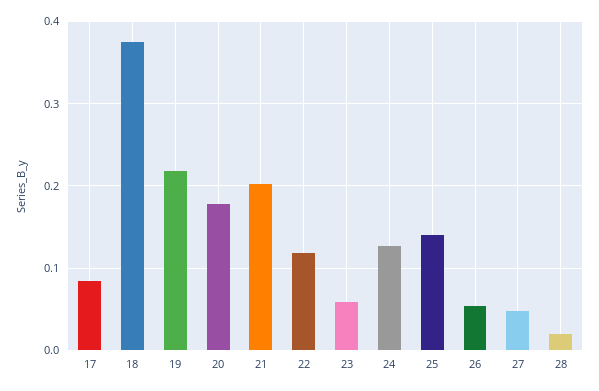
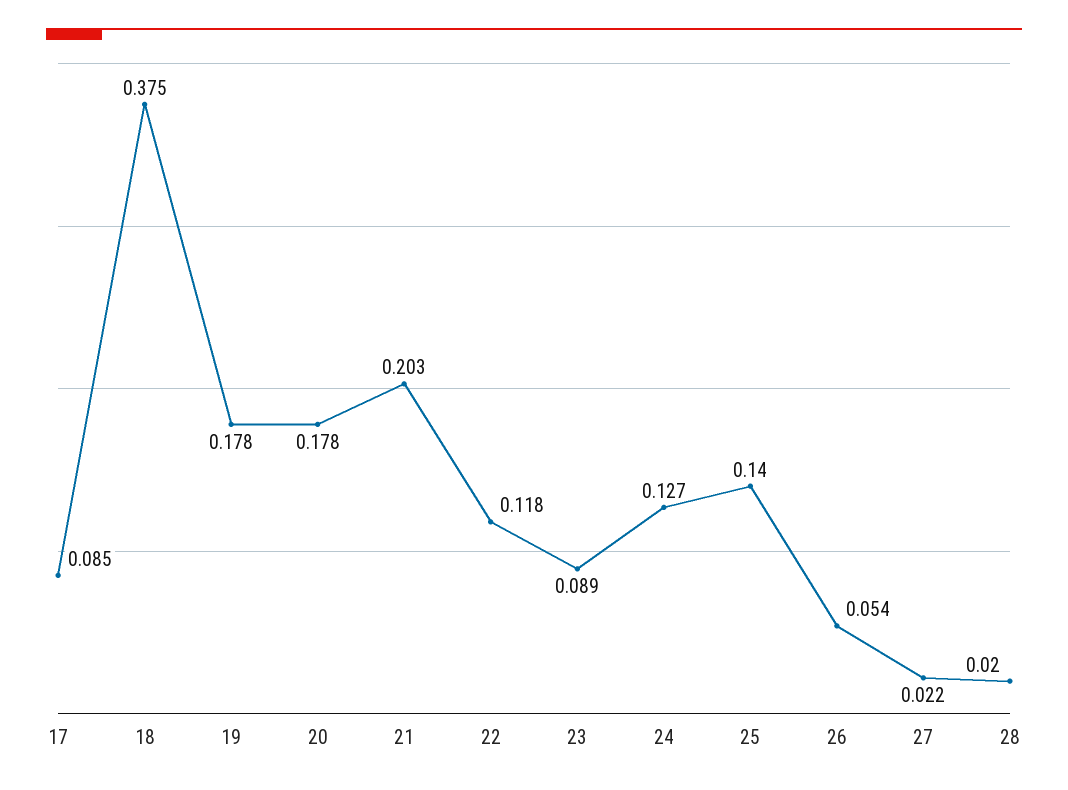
19: 0.22 -> 0.178
23: 0.06 -> 0.089
27: 0.05 -> 0.022

